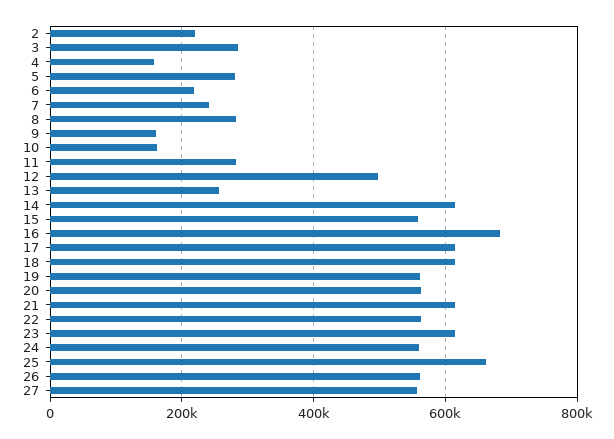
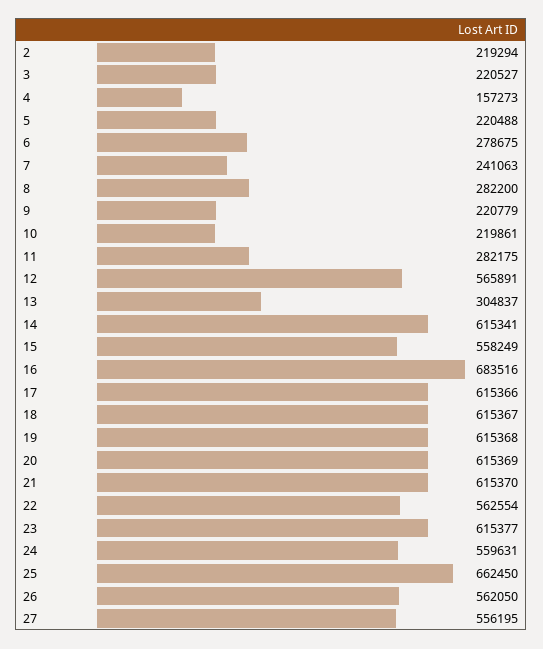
3: 280000 -> 220527
5: 280000 -> 220488
6: 220000 -> 278675
9: 160000 -> 220779
10: 160000 -> 219861
12: 500000 -> 565891
13: 260000 -> 304837
19: 560000 -> 615368
20: 560000 -> 615369

